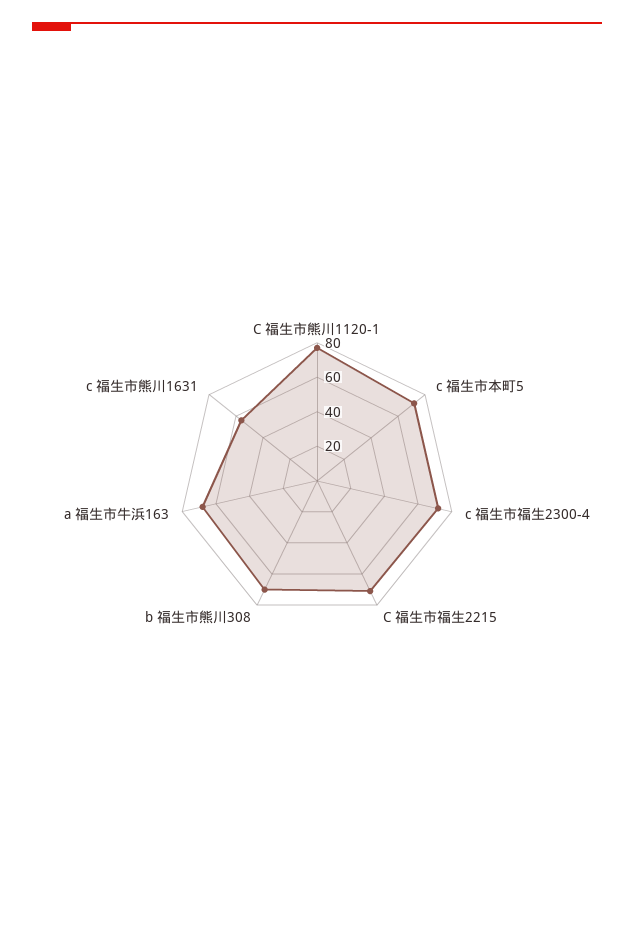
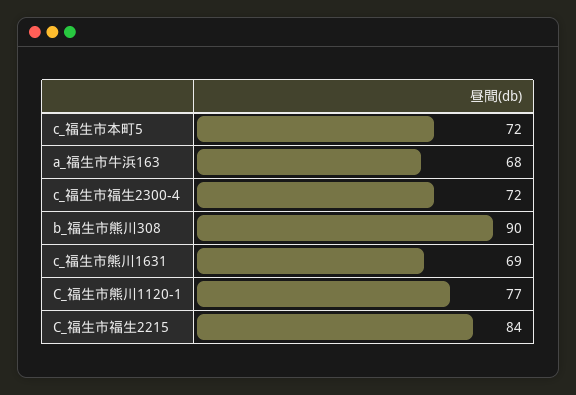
C 福生市福生2215: 70 -> 84
b 福生市熊川308: 70 -> 90
c 福生市熊川1631: 55 -> 69

